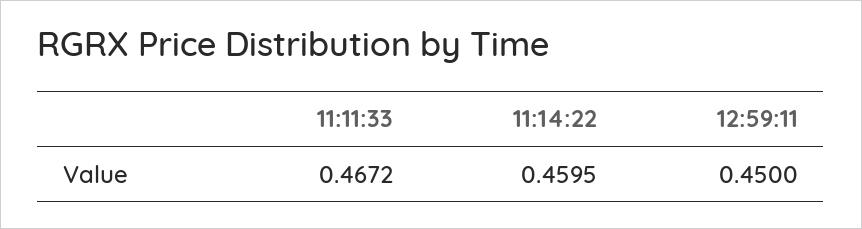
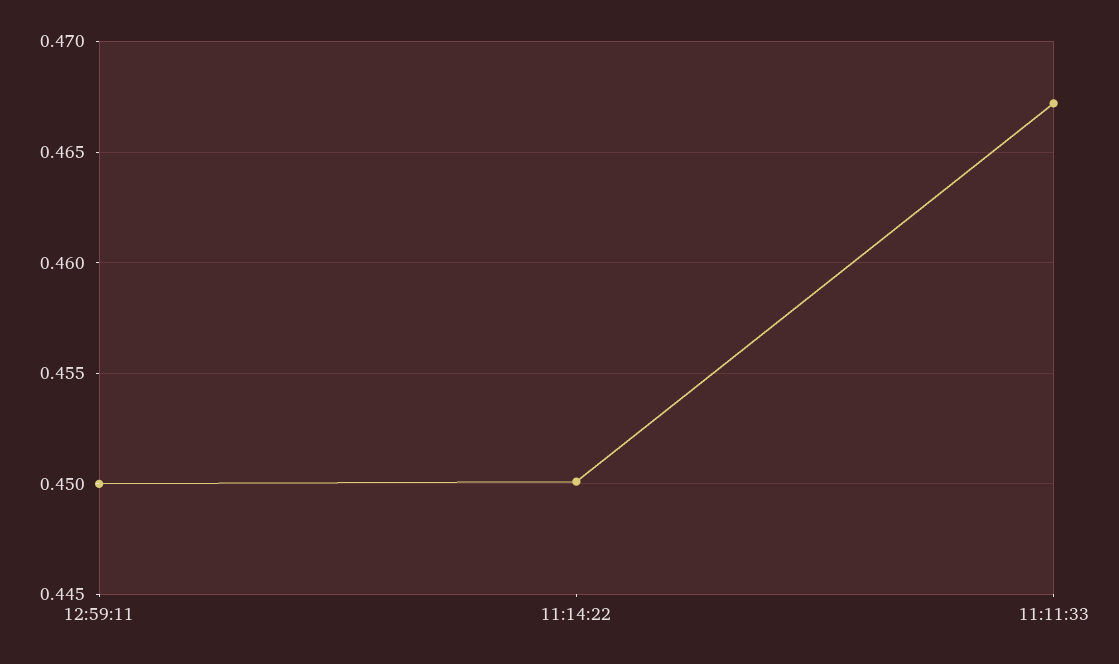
11:14:22: 0.4595 -> 0.45

